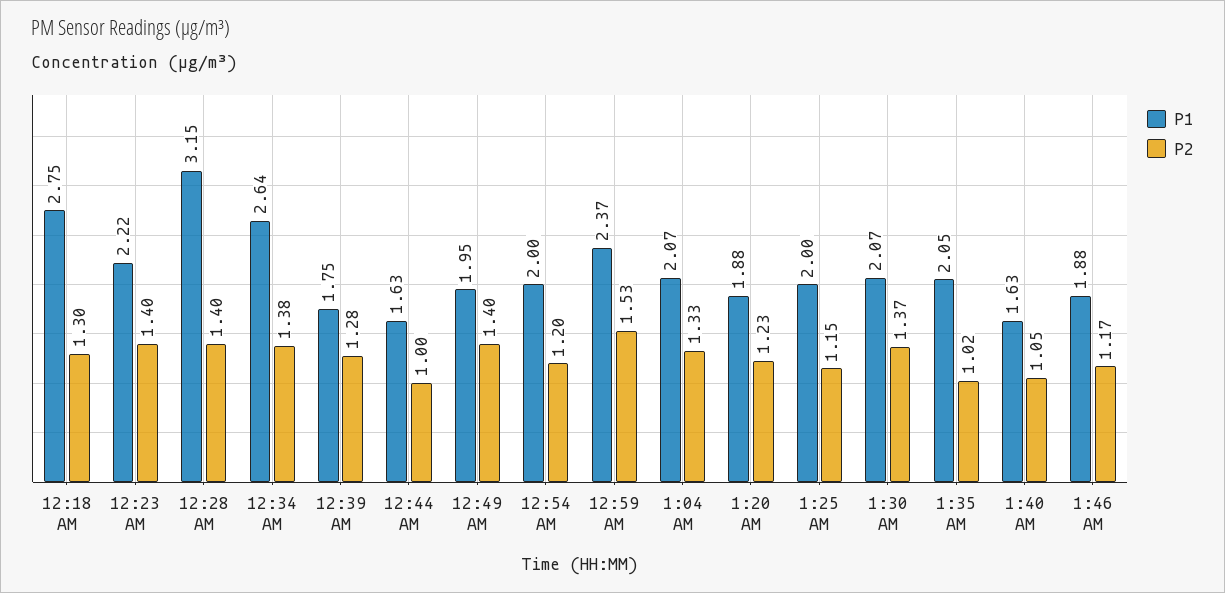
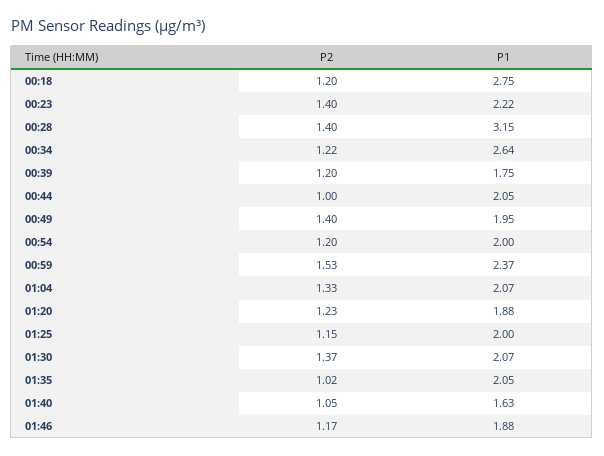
P2, 12:18 AM: 1.3 -> 1.2
P2, 12:34 AM: 1.38 -> 1.22
P2, 12:39 AM: 1.28 -> 1.2
P1, 12:44 AM: 1.63 -> 2.05

